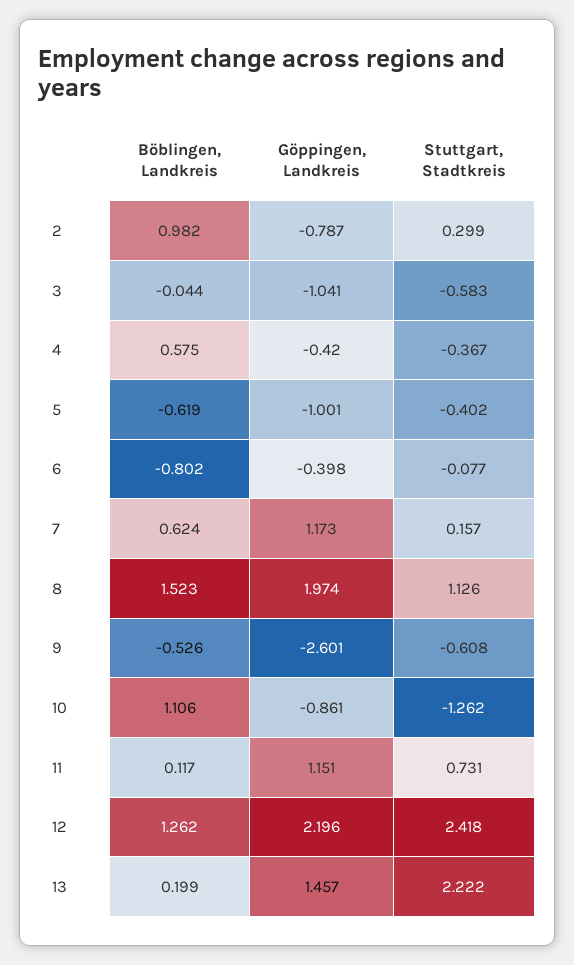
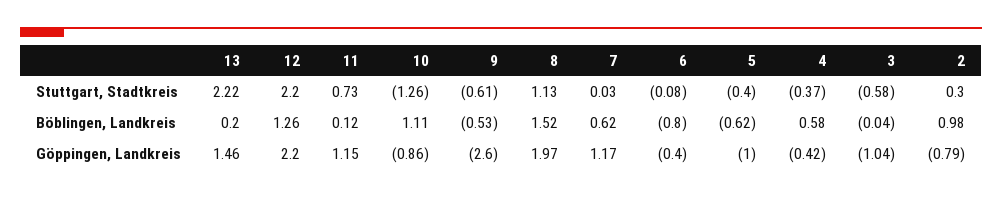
Stuttgart, Stadtkreis, 7: 0.157 -> 0.03
Stuttgart, Stadtkreis, 12: 2.418 -> 2.2

